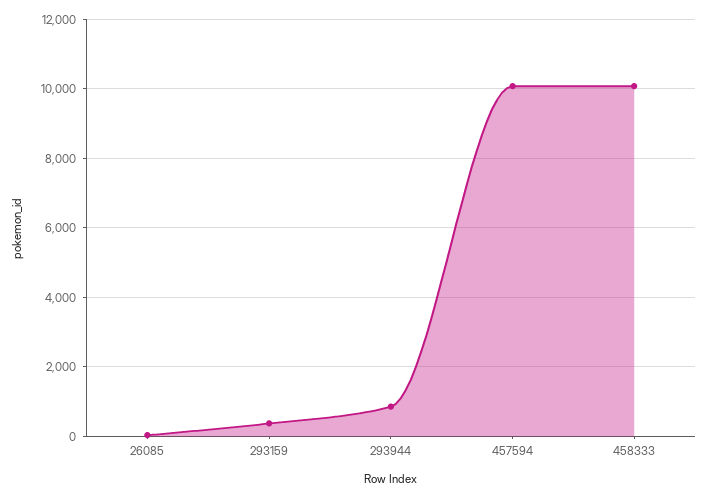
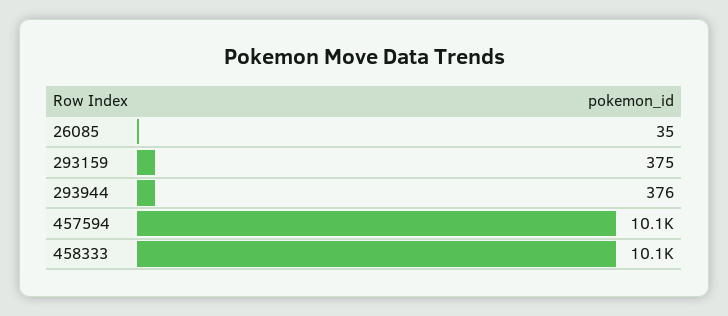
293944: 800 -> 376

